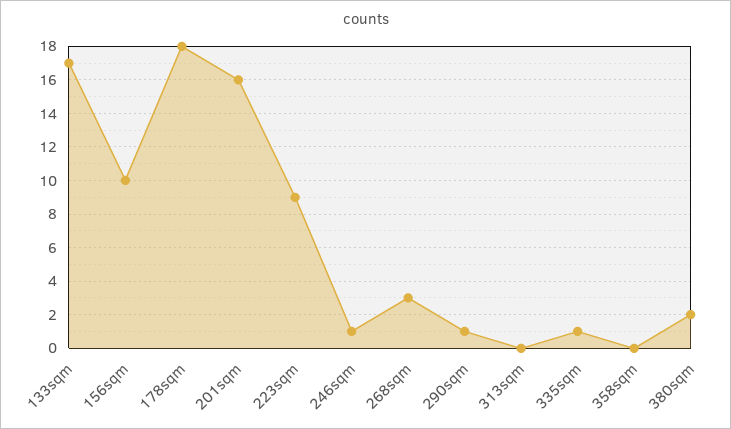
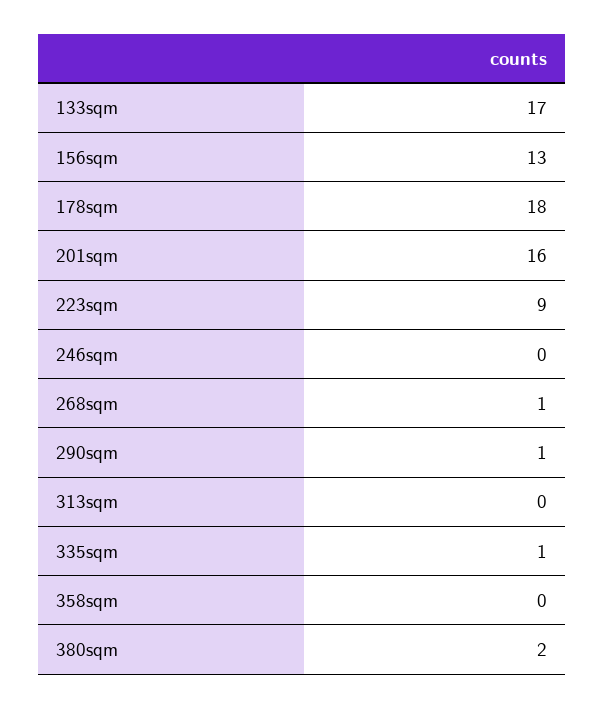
156sqm: 10 -> 13
246sqm: 1 -> 0
268sqm: 3 -> 1

